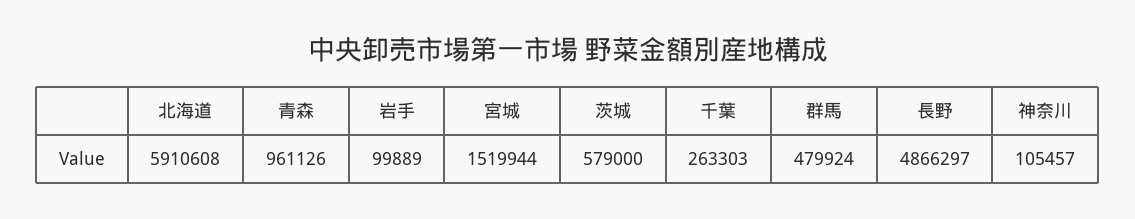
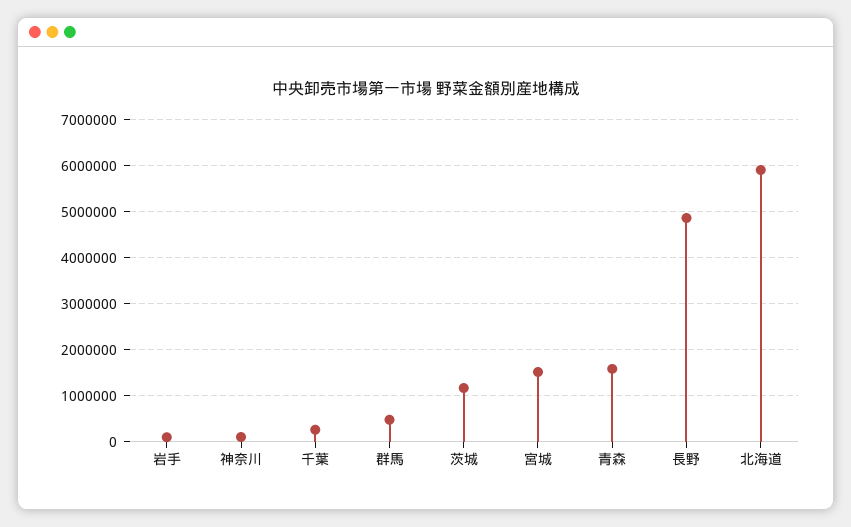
青森: 961126 -> 1600000
茨城: 579000 -> 1200000

